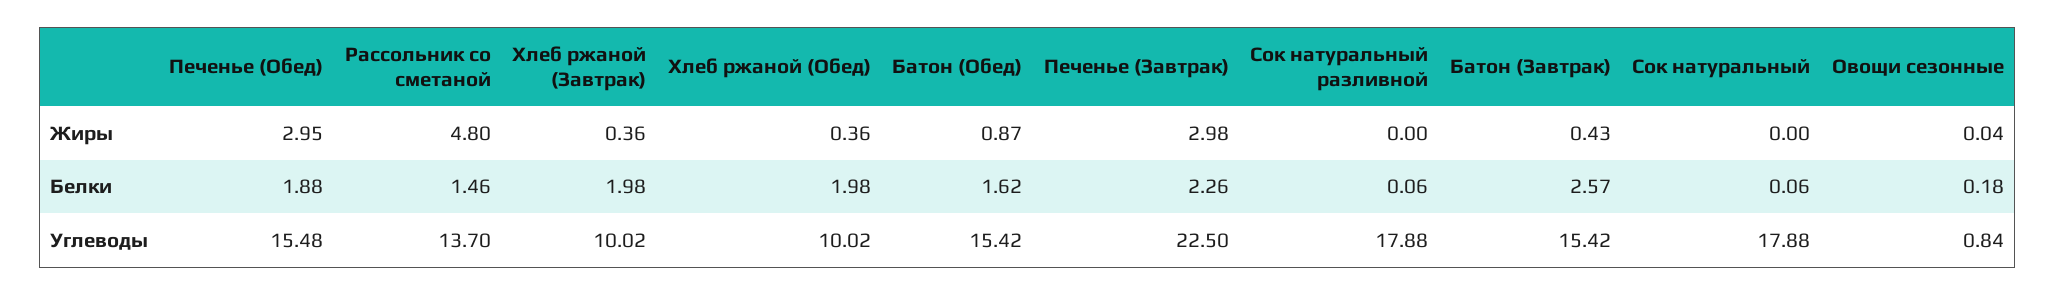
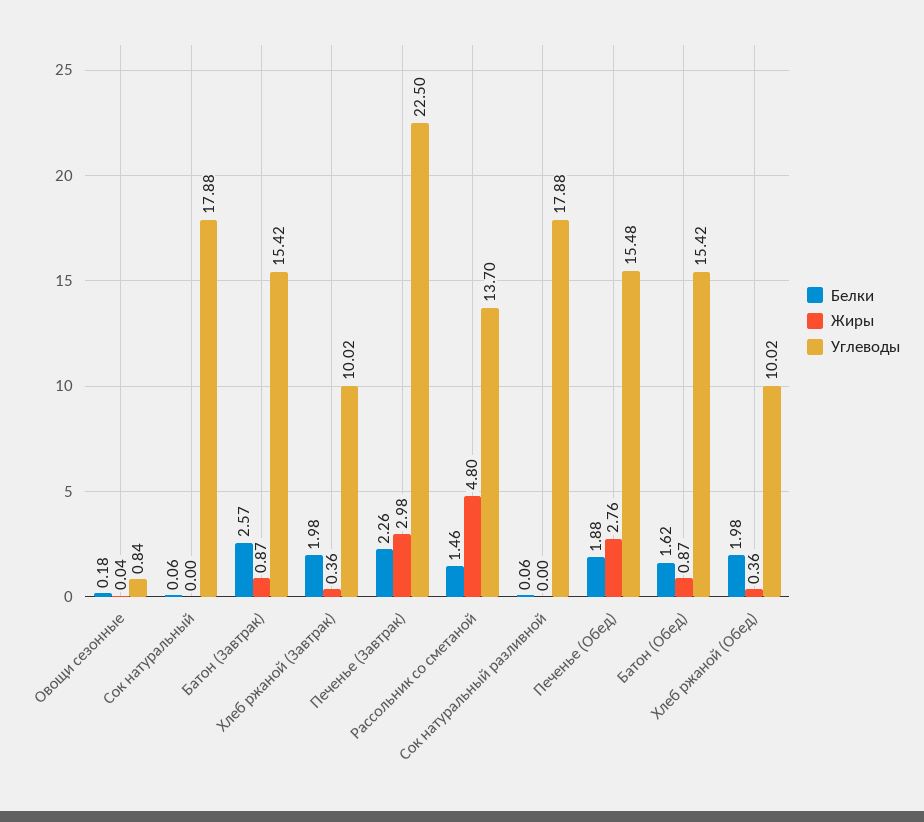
Жиры, Печенье (Обед): 2.95 -> 2.76
Жиры, Батон (Завтрак): 0.43 -> 0.87

